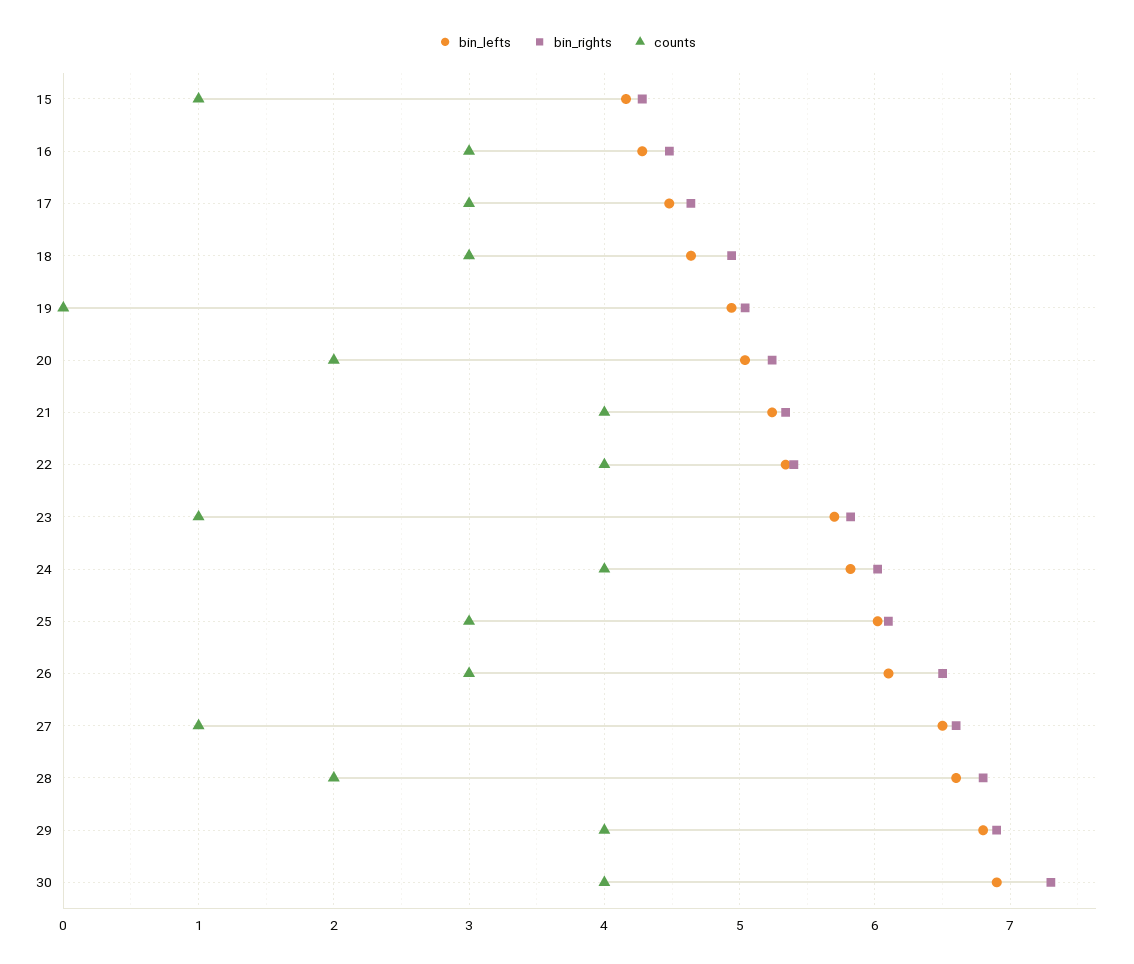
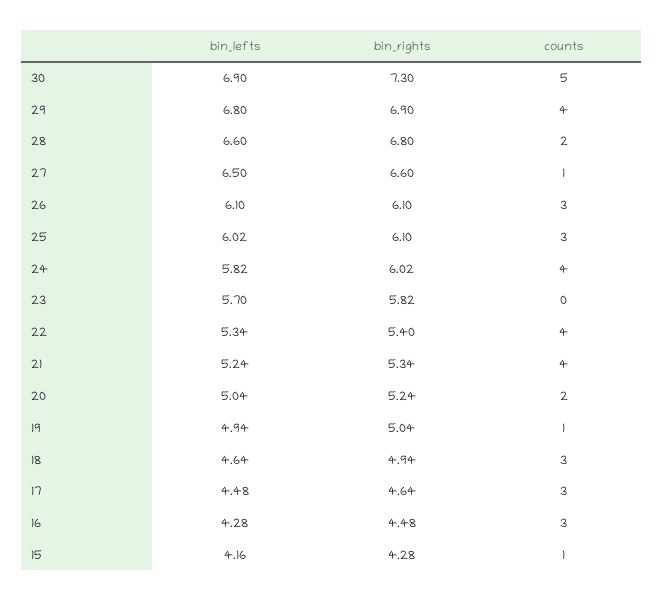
counts, 19: 0 -> 1
counts, 23: 1 -> 0
bin_rights, 26: 6.5 -> 6.1
counts, 30: 4 -> 5

